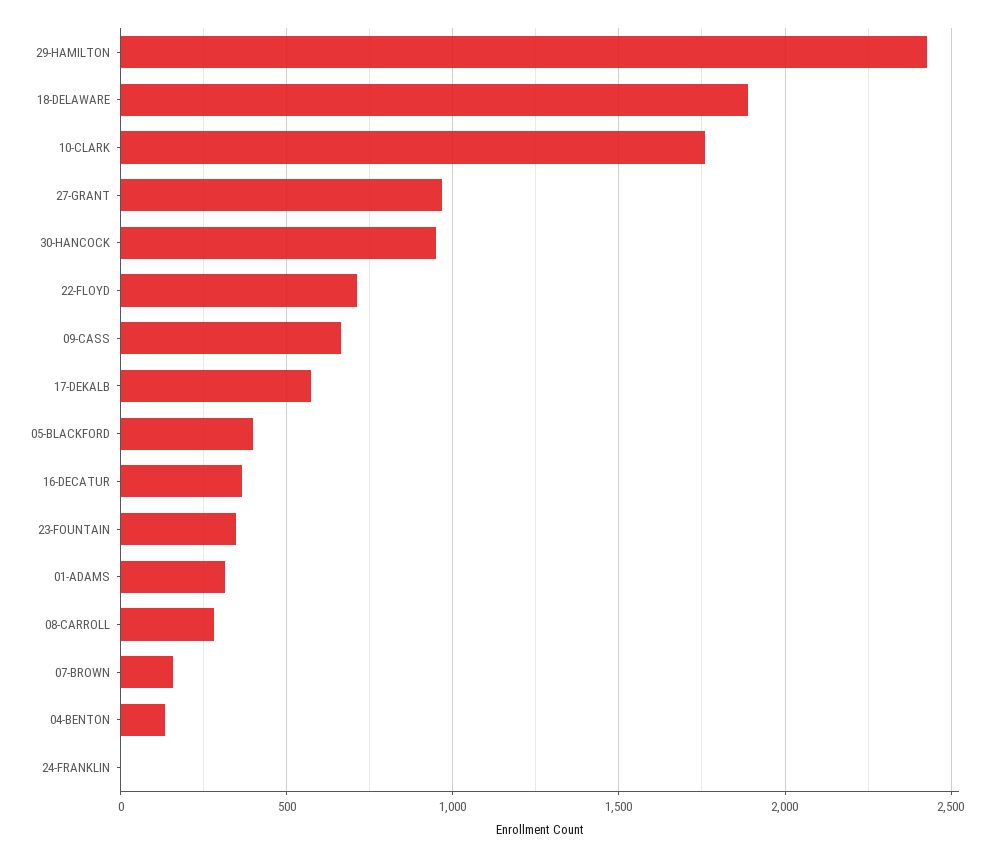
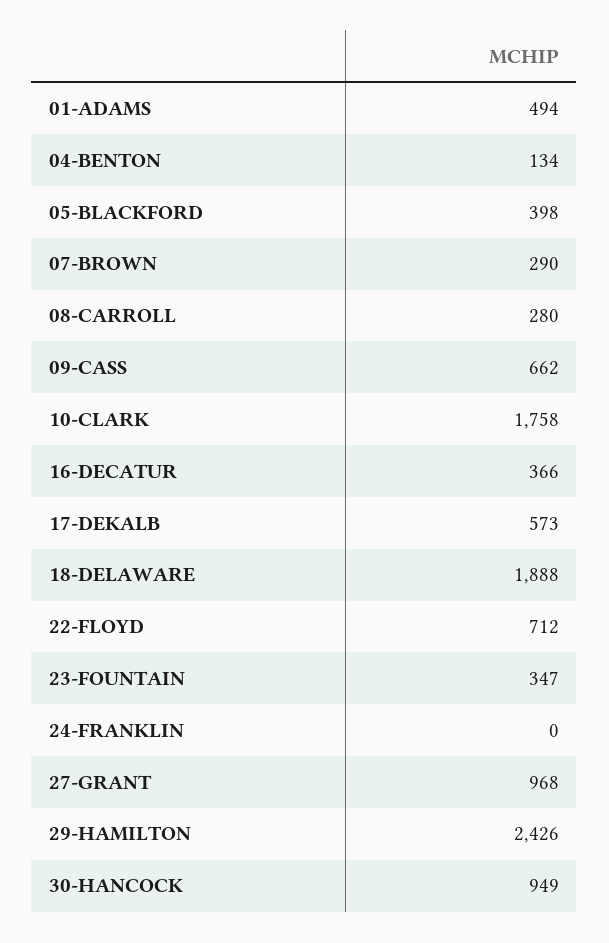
01-ADAMS: 300 -> 494
07-BROWN: 150 -> 290

